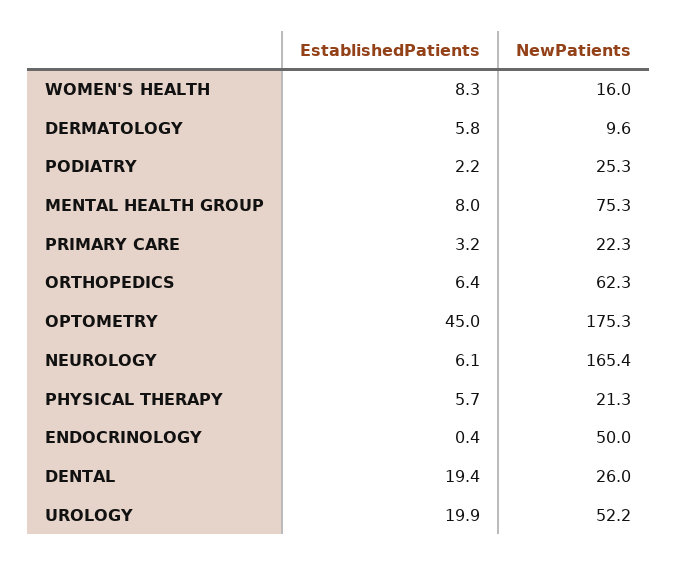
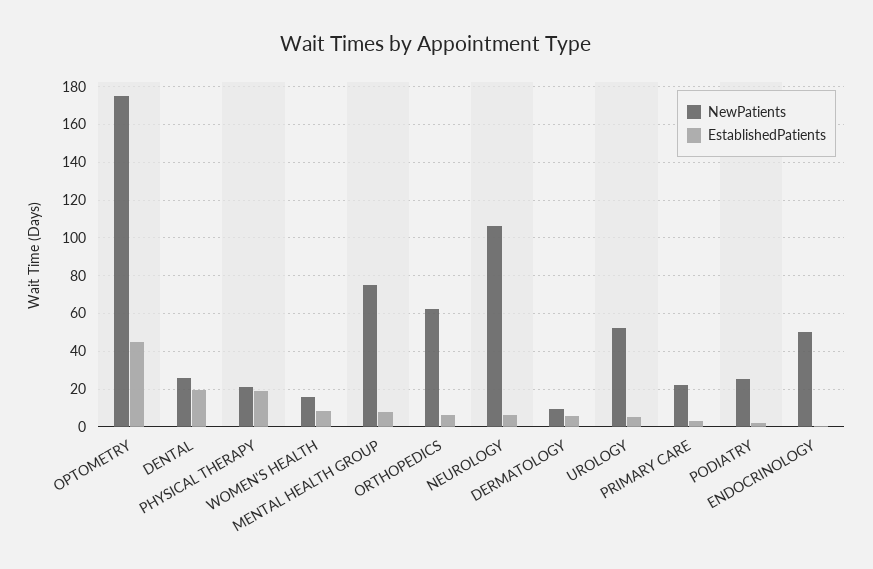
NewPatients, NEUROLOGY: 165.4 -> 105
EstablishedPatients, PHYSICAL THERAPY: 5.7 -> 20
EstablishedPatients, UROLOGY: 19.9 -> 5

